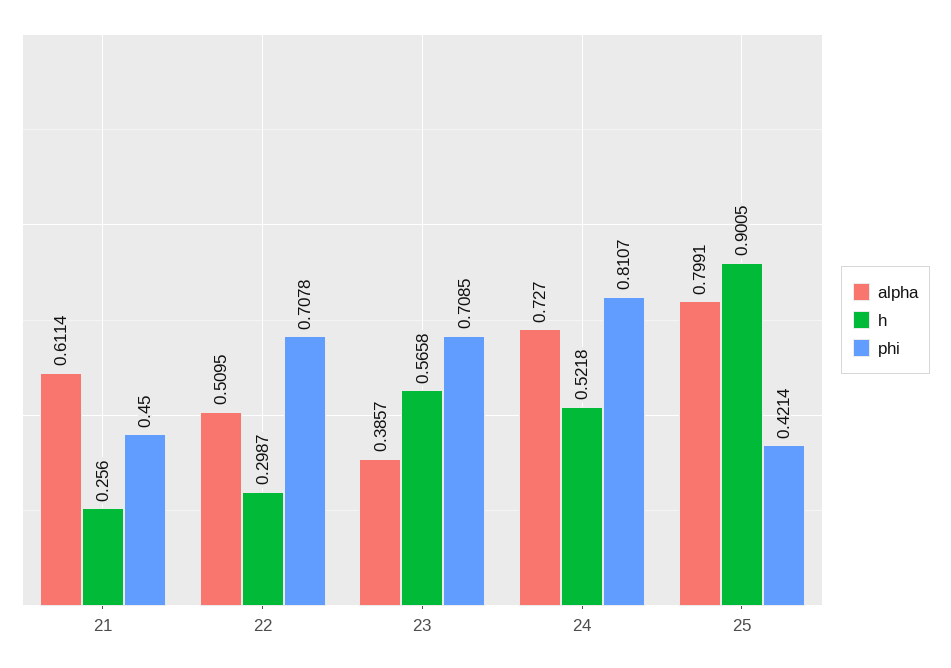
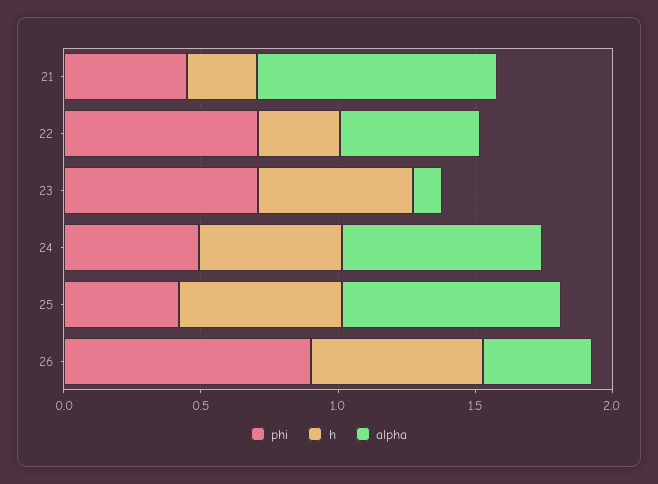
alpha, 21: 0.6114 -> 0.9
alpha, 23: 0.3857 -> 0.1
phi, 24: 0.8107 -> 0.5
h, 25: 0.9005 -> 0.6
phi, 26: none -> 0.9
h, 26: none -> 0.6
alpha, 26: none -> 0.4

